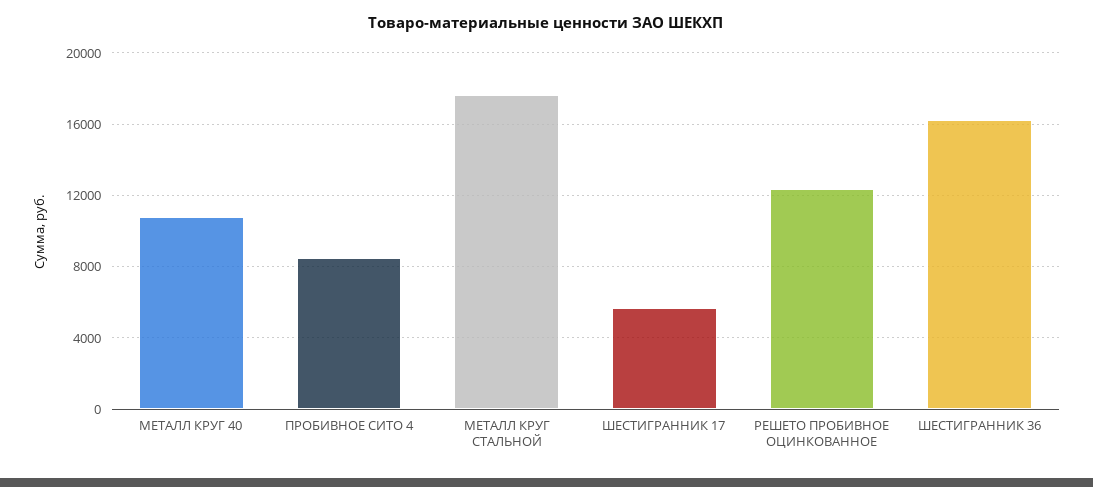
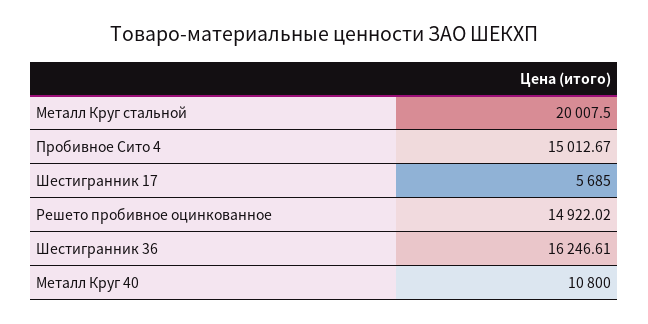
ПРОБИВНОЕ СИТО 4: 8500 -> 15012.67
МЕТАЛЛ КРУГ СТАЛЬНОЙ: 17500 -> 20007.5
РЕШЕТО ПРОБИВНОЕ ОЦИНКОВАННОЕ: 12500 -> 14922.02

